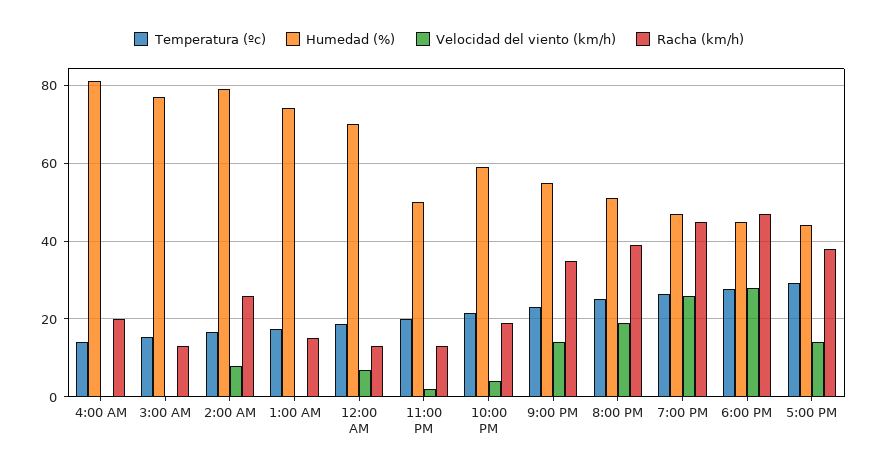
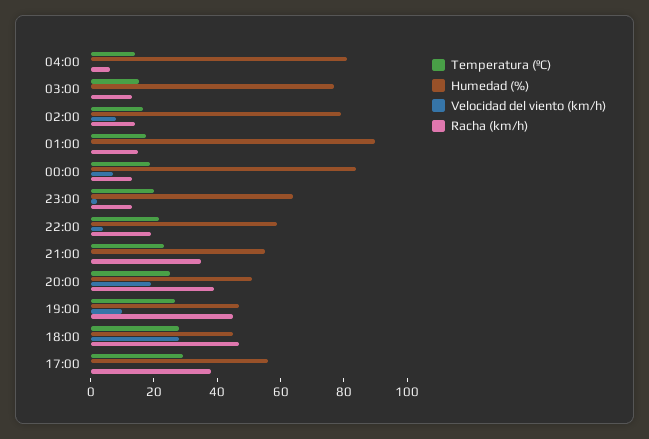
Racha (km/h), 4:00 AM: 20 -> 5
Racha (km/h), 2:00 AM: 26 -> 15
Humedad (%), 1:00 AM: 74 -> 90
Humedad (%), 12:00 AM: 70 -> 85
Humedad (%), 11:00 PM: 50 -> 65
Velocidad del viento (km/h), 9:00 PM: 14 -> 0
Velocidad del viento (km/h), 7:00 PM: 26 -> 10
Humedad (%), 5:00 PM: 44 -> 55
Velocidad del viento (km/h), 5:00 PM: 14 -> 0

